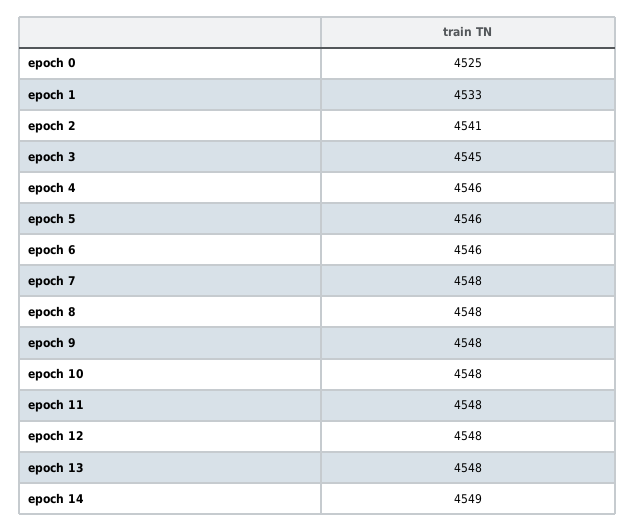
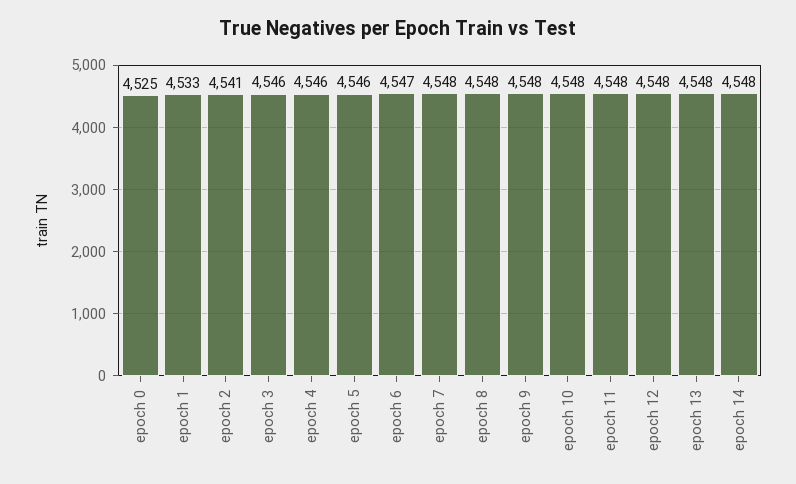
epoch 3: 4545 -> 4546
epoch 6: 4546 -> 4547
epoch 14: 4549 -> 4548

